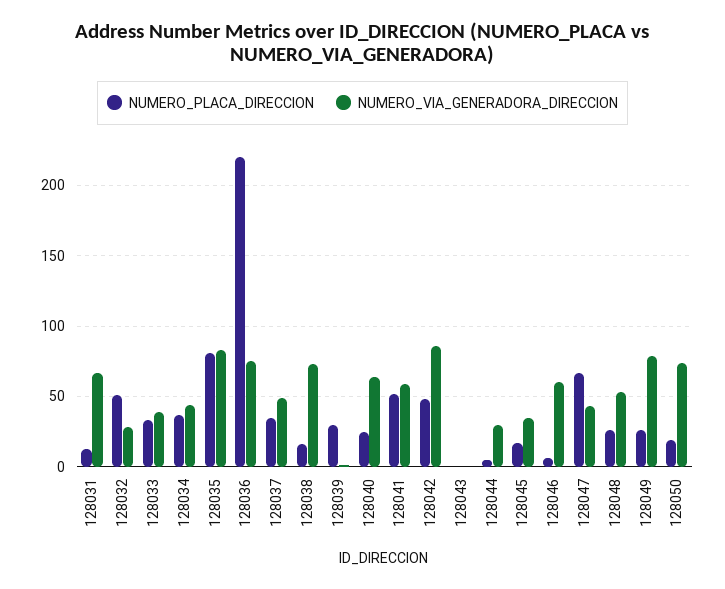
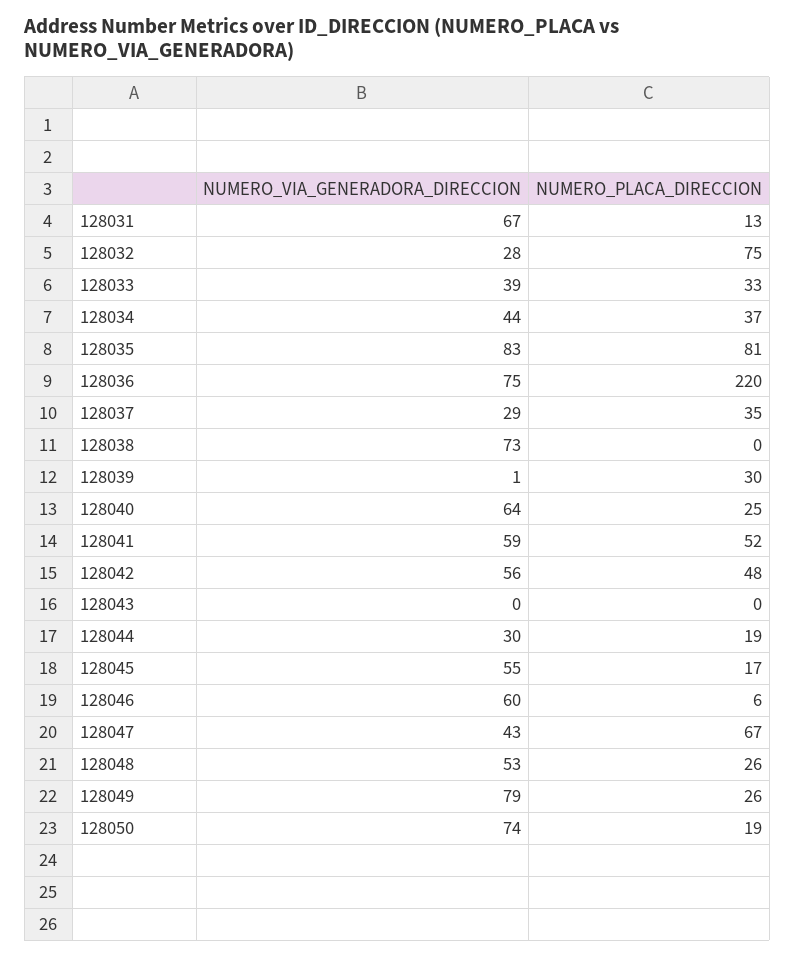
NUMERO_PLACA_DIRECCION, 128032: 50 -> 75
NUMERO_VIA_GENERADORA_DIRECCION, 128037: 50 -> 29
NUMERO_PLACA_DIRECCION, 128038: 15 -> 0
NUMERO_VIA_GENERADORA_DIRECCION, 128042: 85 -> 56
NUMERO_PLACA_DIRECCION, 128044: 5 -> 19
NUMERO_VIA_GENERADORA_DIRECCION, 128045: 35 -> 55

